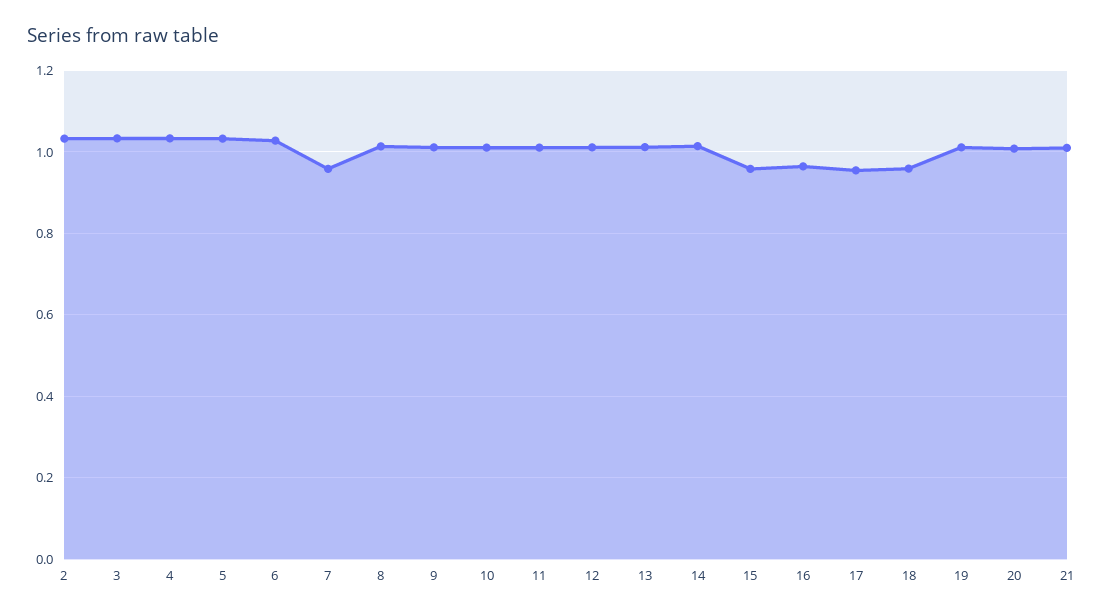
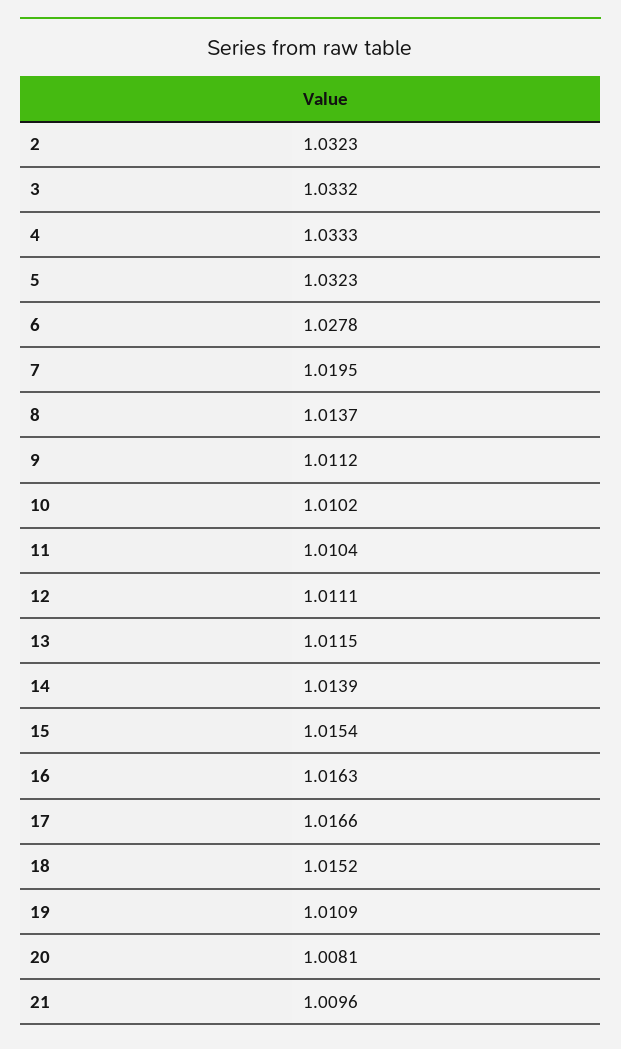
7: 0.96 -> 1.0195
15: 0.96 -> 1.0154
16: 0.96 -> 1.0163
17: 0.96 -> 1.0166
18: 0.96 -> 1.0152

